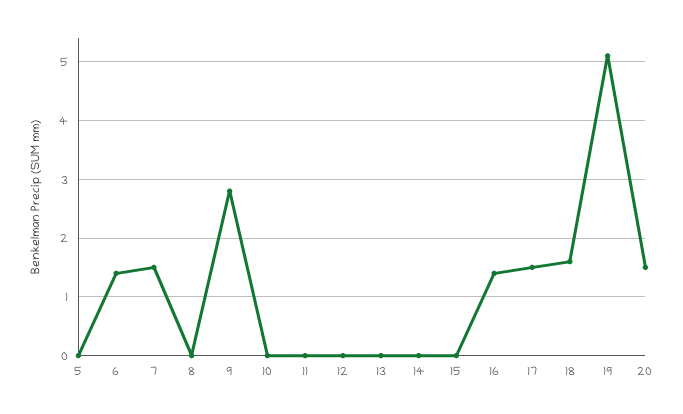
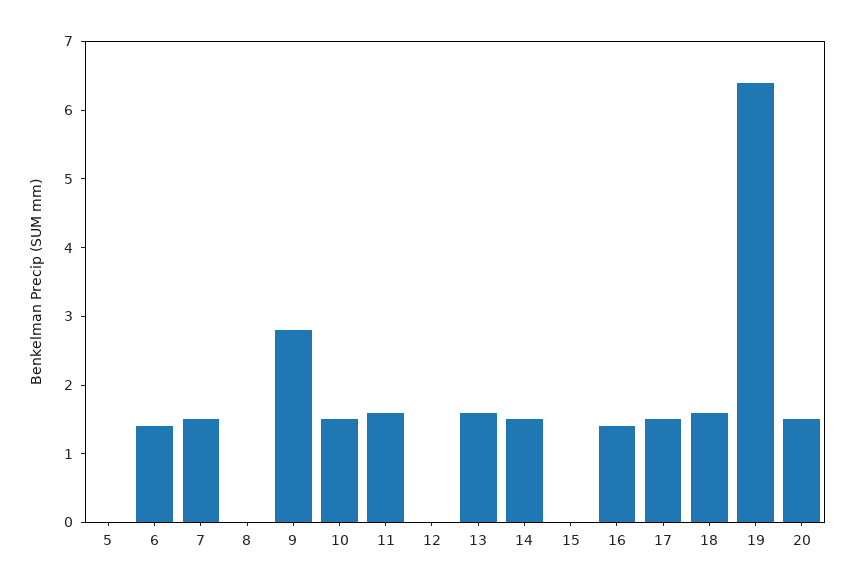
10: 0 -> 1.5
11: 0 -> 1.5
13: 0 -> 1.5
14: 0 -> 1.5
19: 5 -> 6.5

